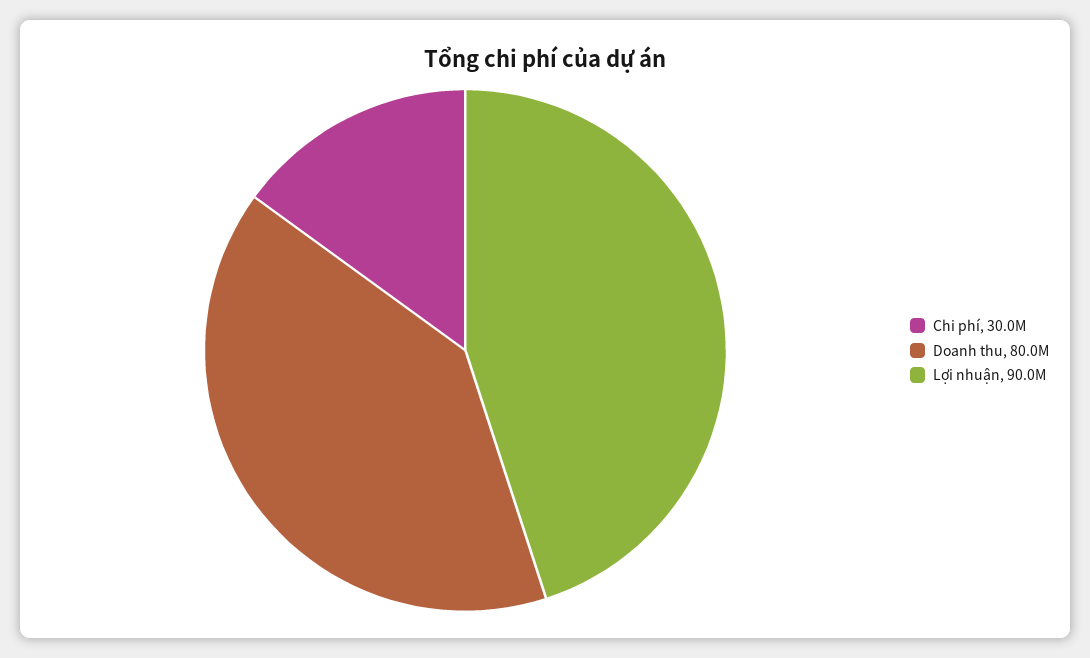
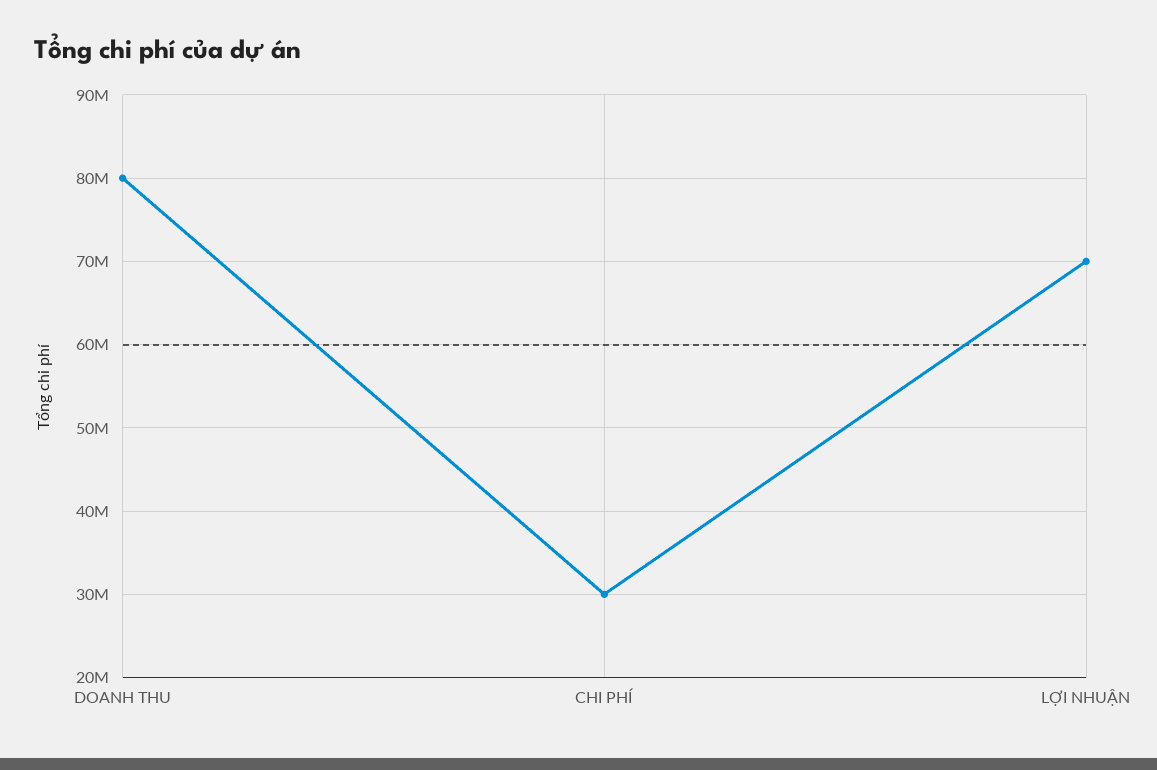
Lợi nhuận: 90000000 -> 70000000

